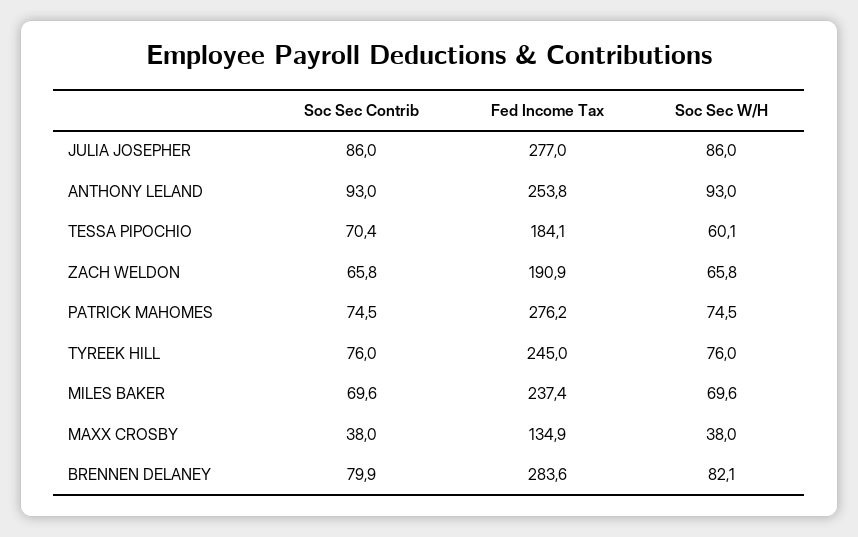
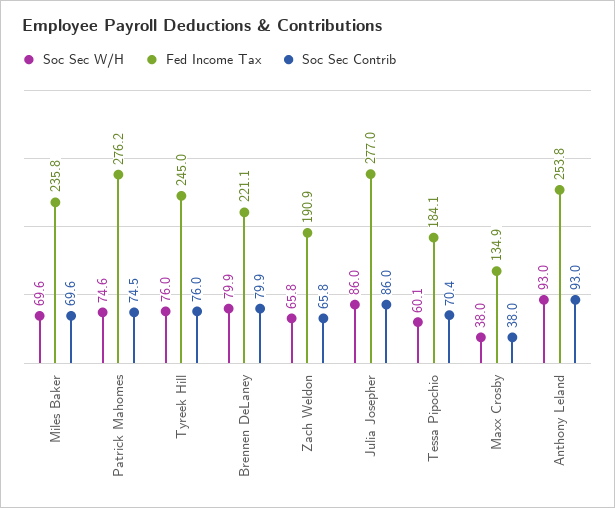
Soc Sec W/H, PATRICK MAHOMES: 74.5 -> 74.6
Fed Income Tax, MILES BAKER: 237.4 -> 235.8
Fed Income Tax, BRENNEN DELANEY: 283.6 -> 221.1
Soc Sec W/H, BRENNEN DELANEY: 82.1 -> 79.9

